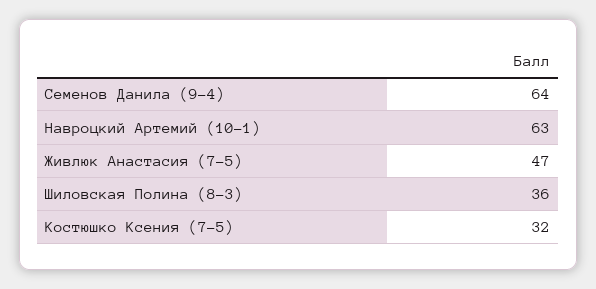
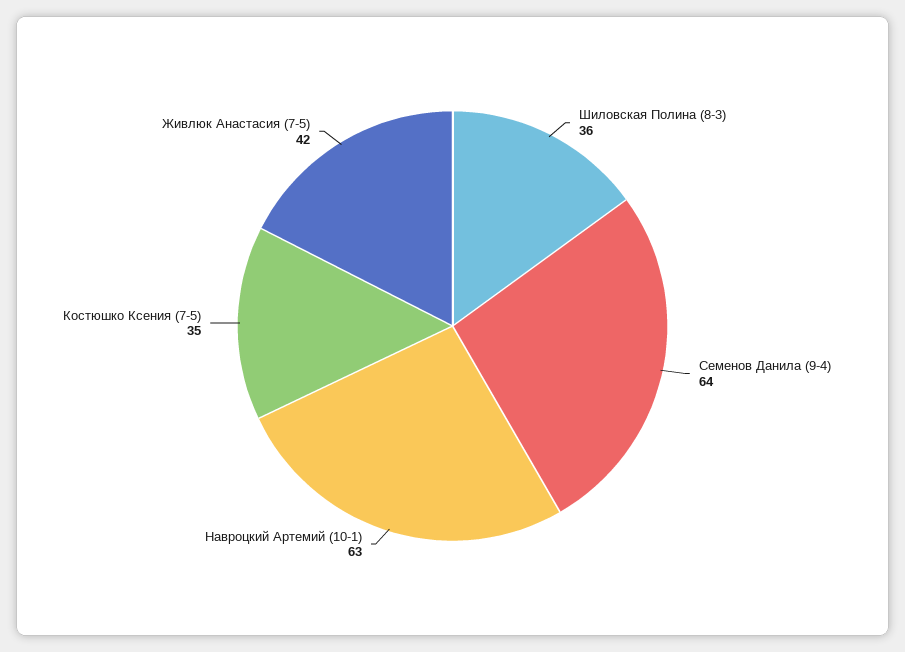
Живлюк Анастасия (7-5): 47 -> 42
Костюшко Ксения (7-5): 32 -> 35

